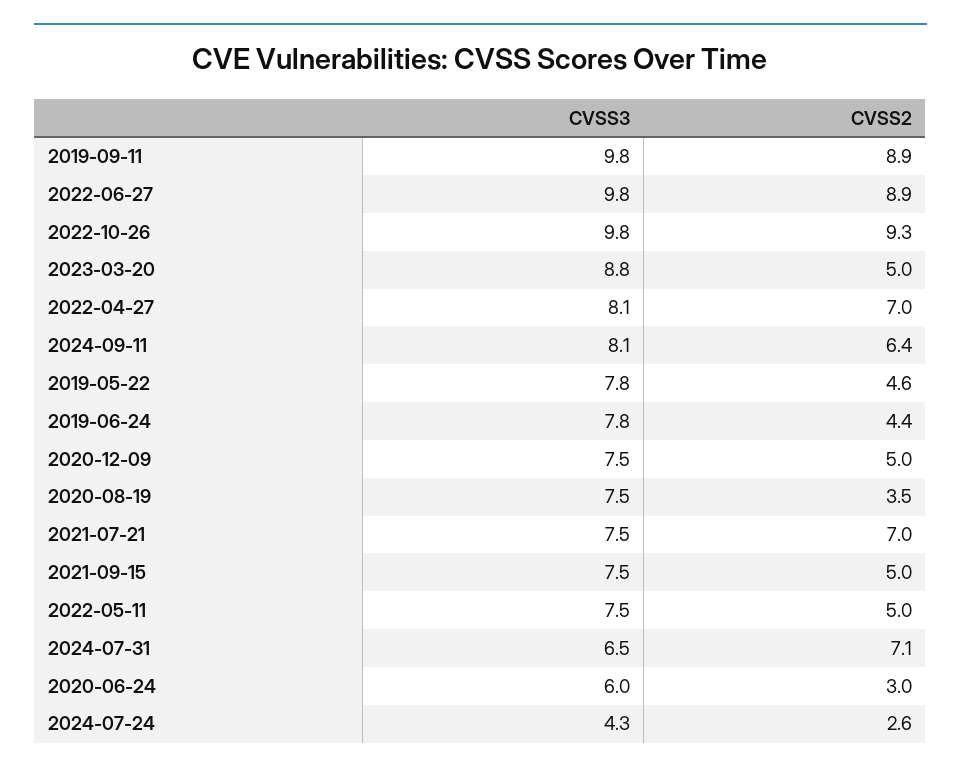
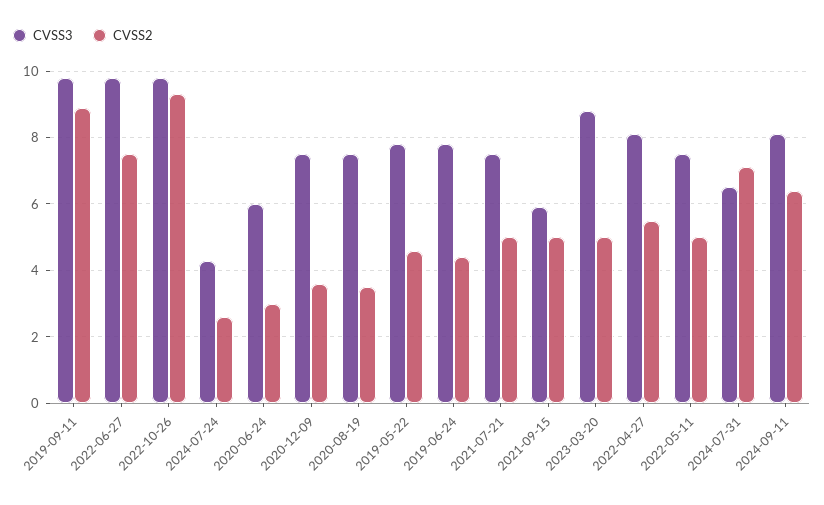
CVSS2, 2022-06-27: 8.9 -> 7.5
CVSS2, 2022-04-27: 7 -> 5.5
CVSS2, 2020-12-09: 5 -> 3.5
CVSS2, 2021-07-21: 7 -> 5
CVSS3, 2021-09-15: 7.5 -> 6

